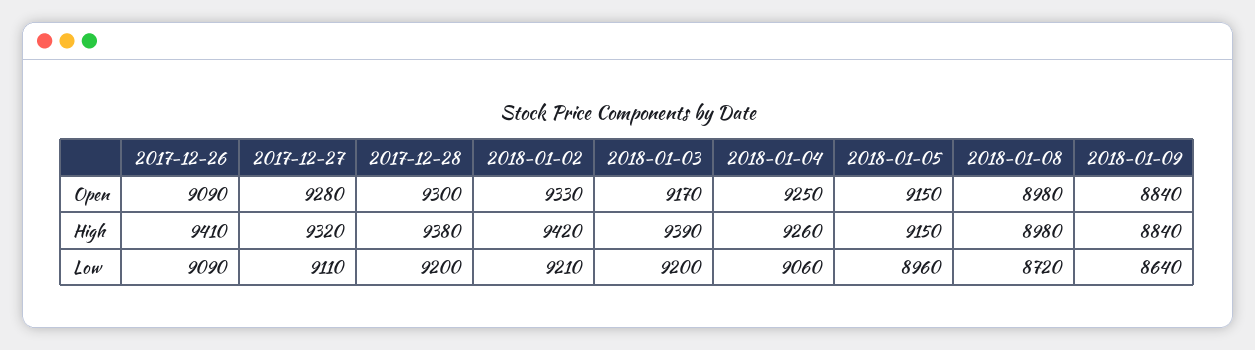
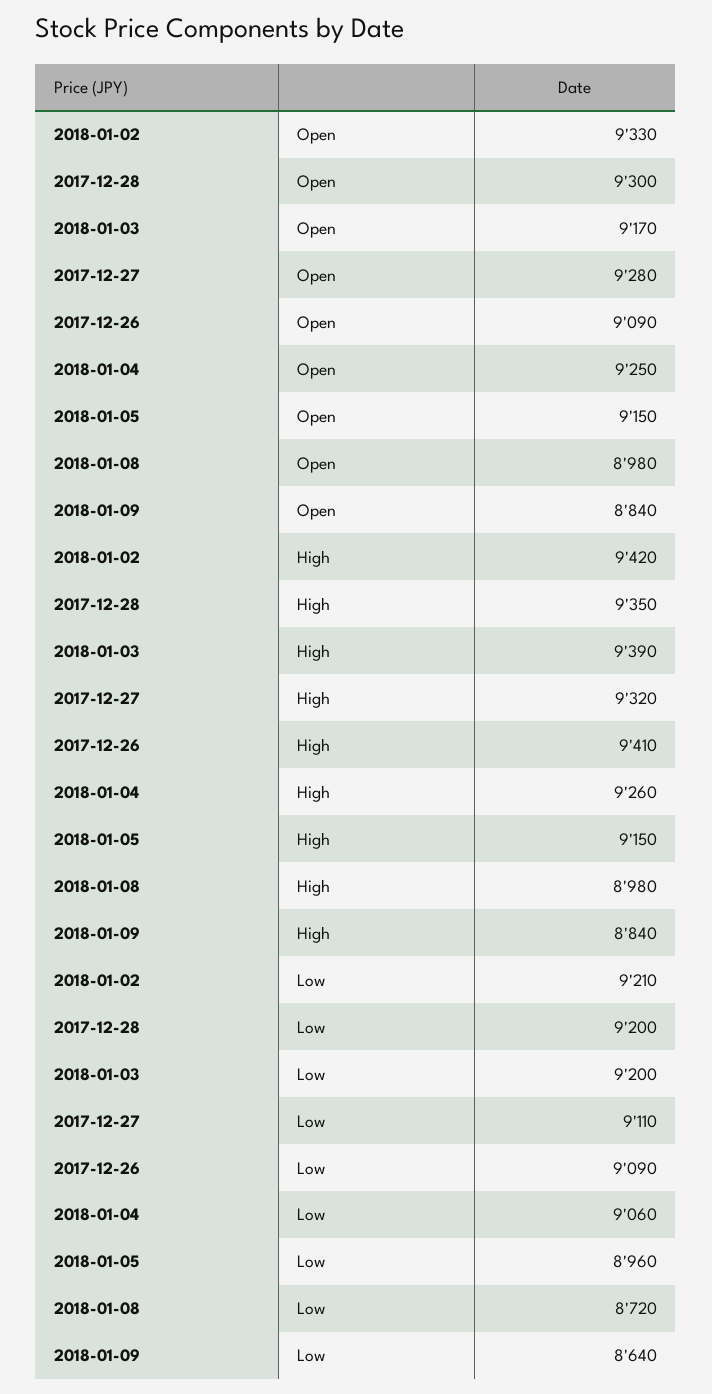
2017-12-28, High: 9380 -> 9350

